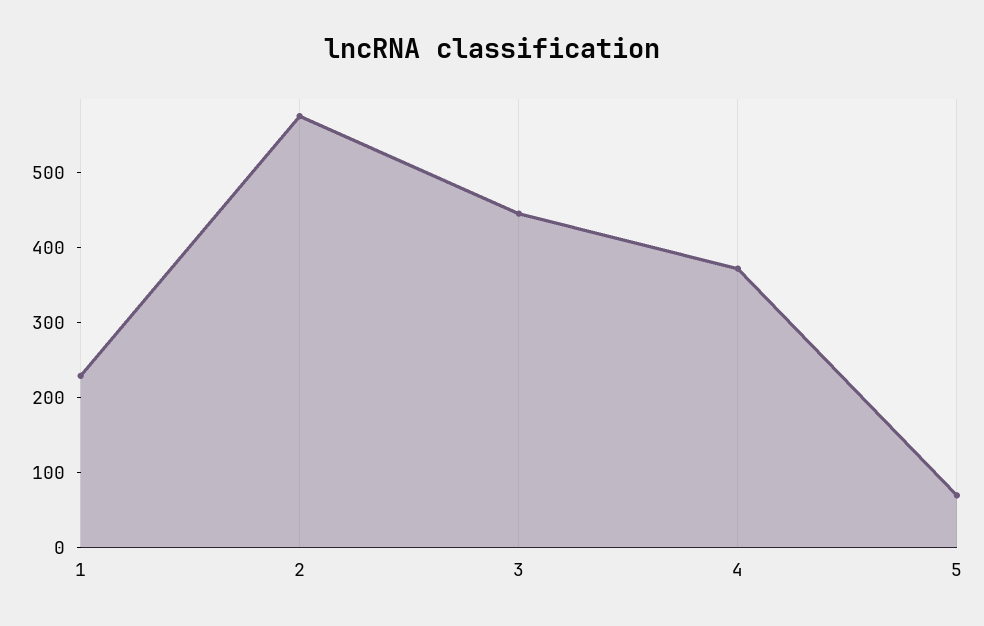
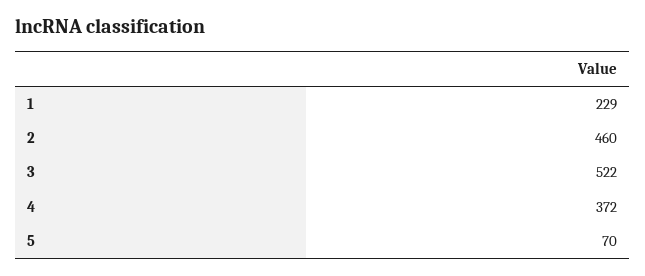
2: 580 -> 460
3: 440 -> 522

